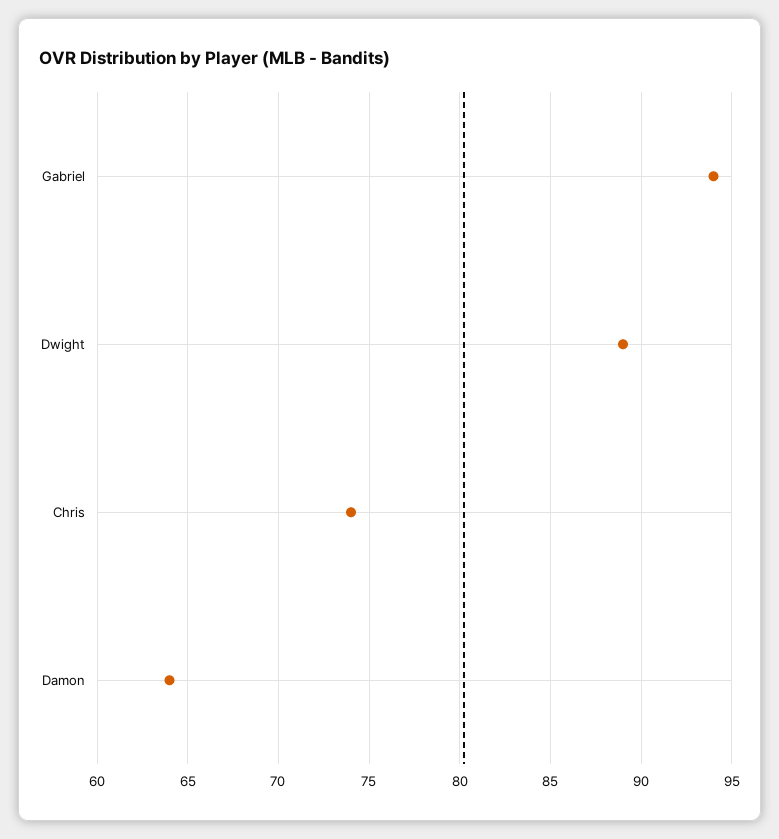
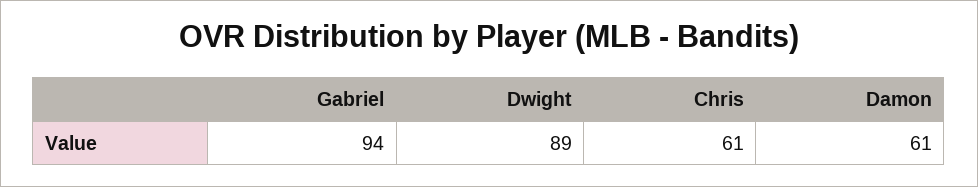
Chris: 74 -> 61
Damon: 64 -> 61

